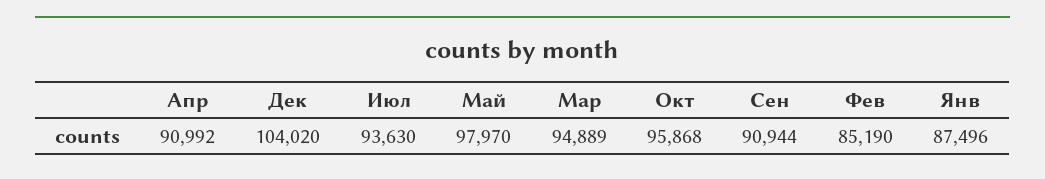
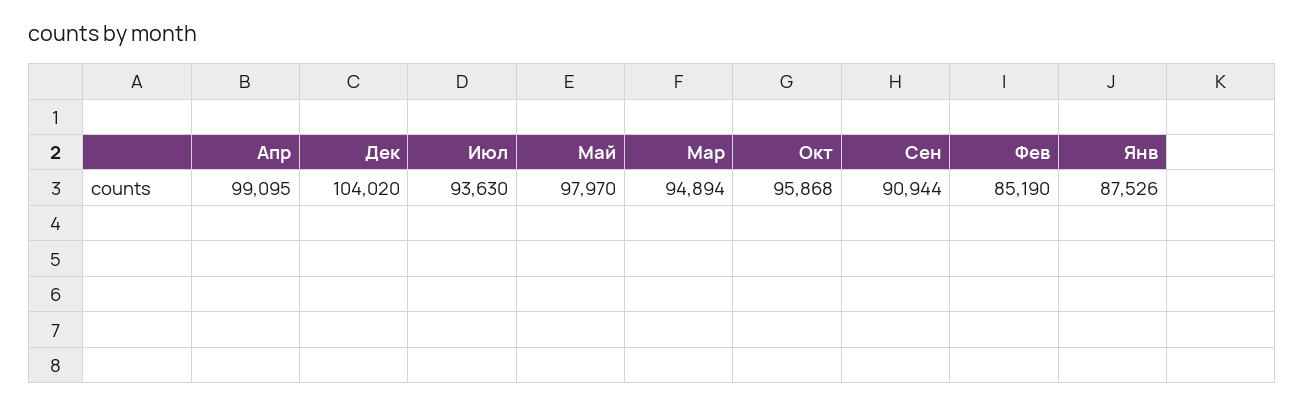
Апр: 90992 -> 99095
Мар: 94889 -> 94894
Янв: 87496 -> 87526

